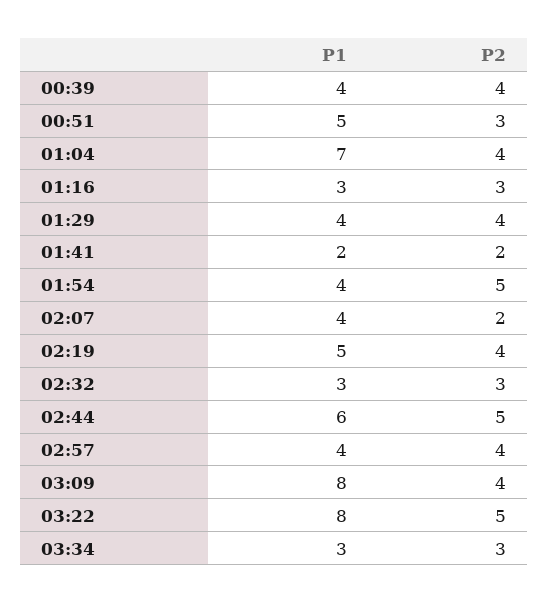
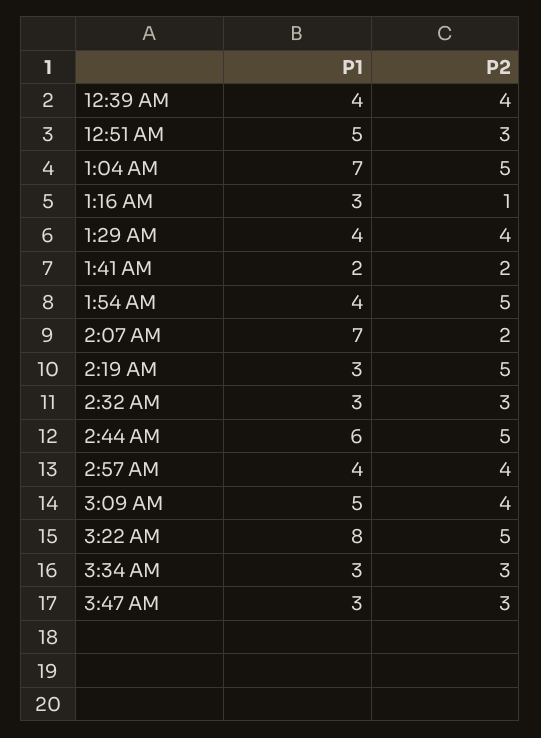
P2, 01:04: 4 -> 5
P2, 01:16: 3 -> 1
P1, 02:07: 4 -> 7
P1, 02:19: 5 -> 3
P2, 02:19: 4 -> 5
P1, 03:09: 8 -> 5
P1, 3:47 AM: none -> 3
P2, 3:47 AM: none -> 3

